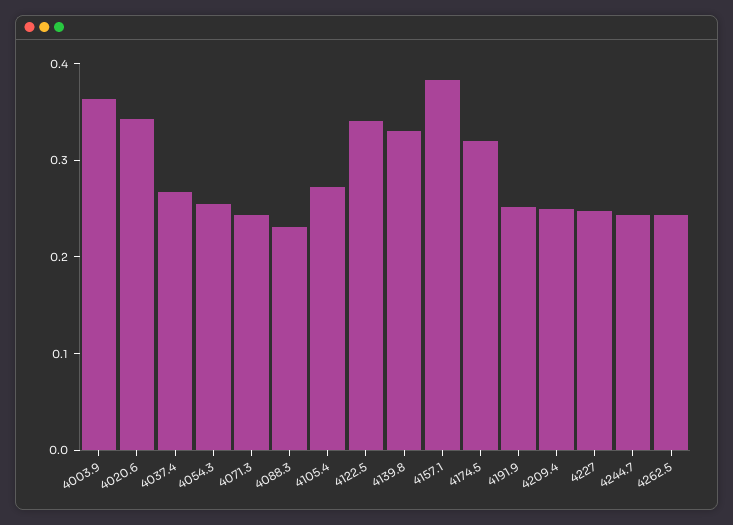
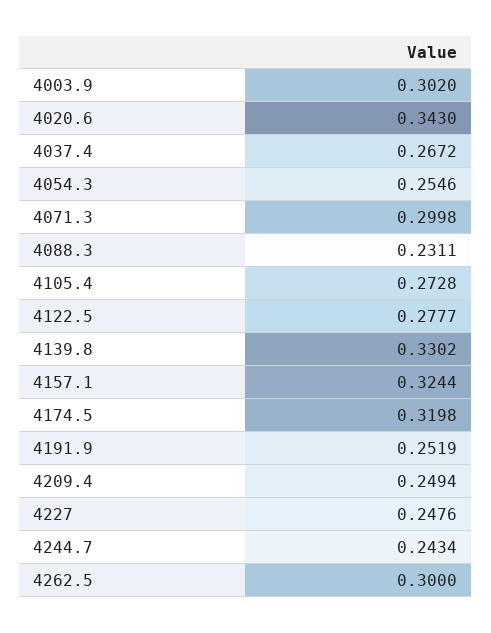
4003.9: 0.36 -> 0.302
4071.3: 0.24 -> 0.2998
4122.5: 0.34 -> 0.2777
4157.1: 0.38 -> 0.3244
4262.5: 0.24 -> 0.3

